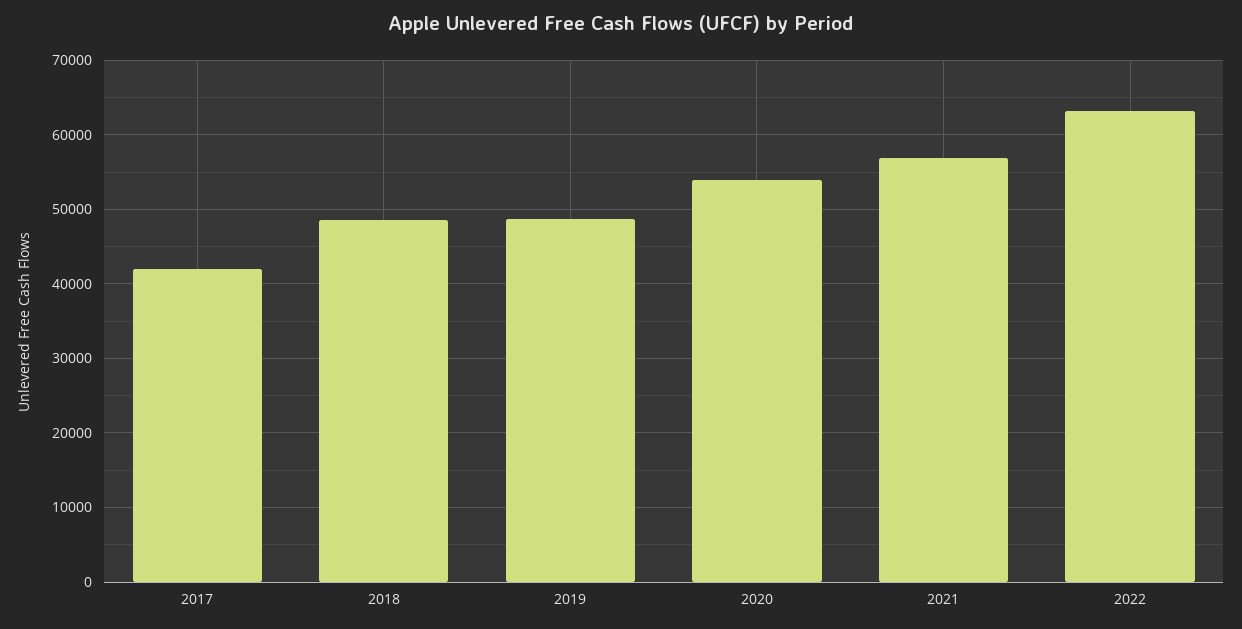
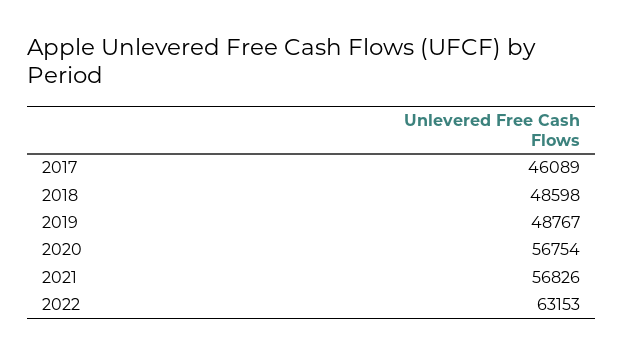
2017: 42000 -> 46089
2020: 54000 -> 56754

